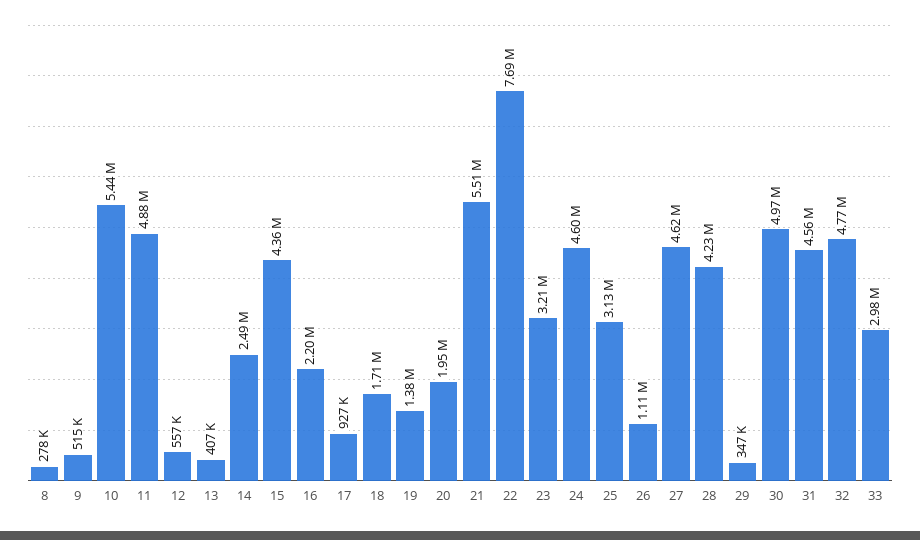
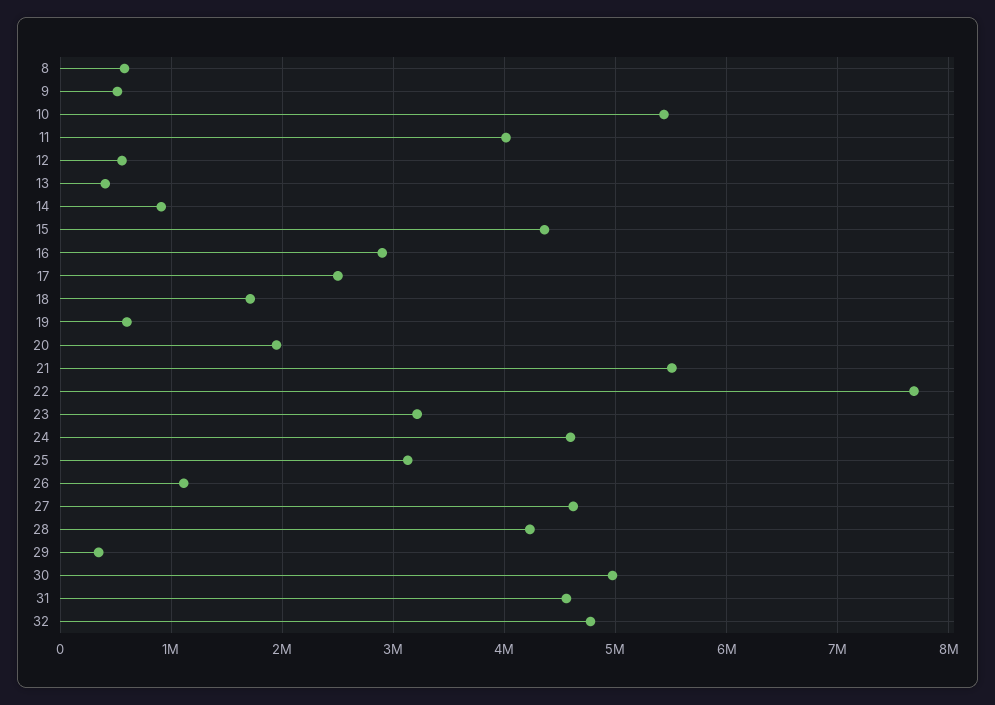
8: 278000 -> 600000
11: 4880000 -> 4000000
14: 2490000 -> 900000
16: 2200000 -> 2900000
17: 927000 -> 2500000
19: 1380000 -> 600000
33: 2980000 -> none

